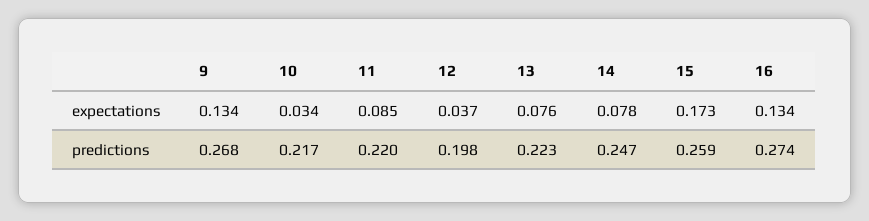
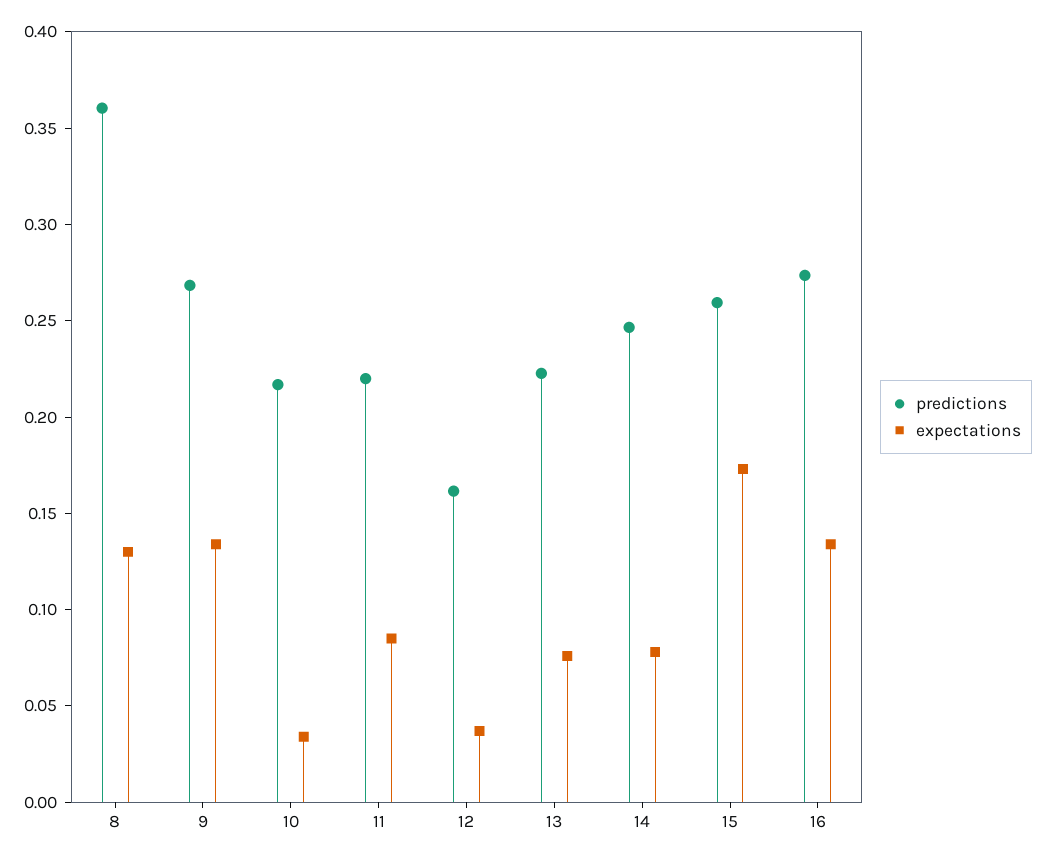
predictions, 12: 0.198 -> 0.16
predictions, 8: none -> 0.36
expectations, 8: none -> 0.13

